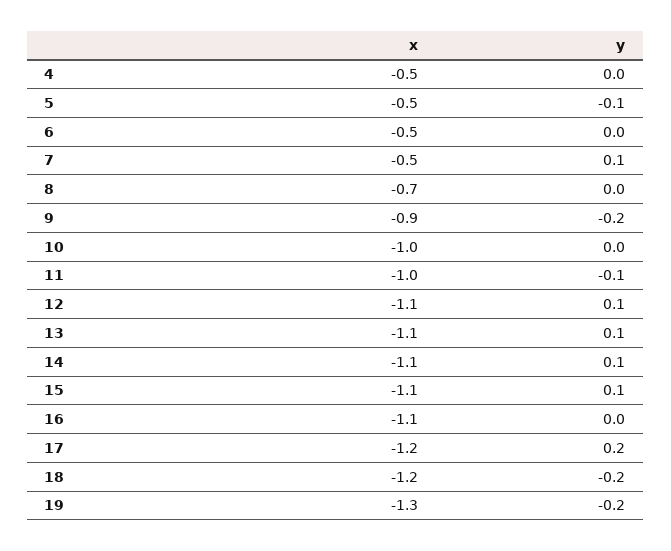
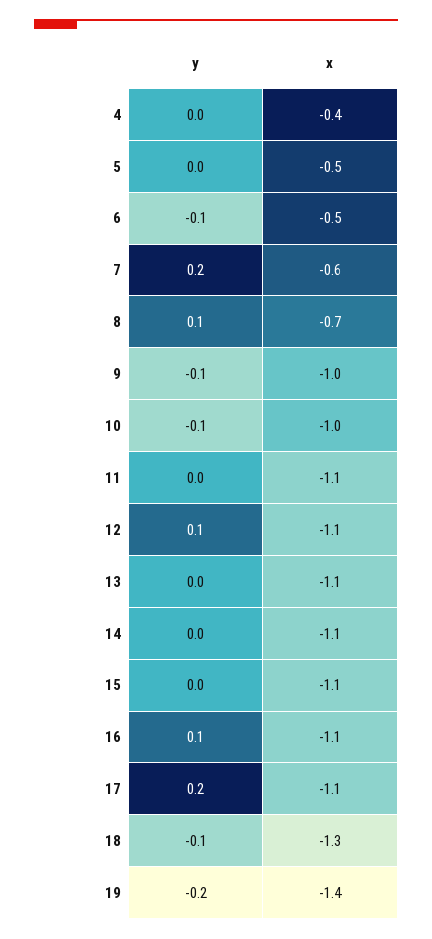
x, 4: -0.5 -> -0.4
y, 5: -0.1 -> 0
y, 6: 0 -> -0.1
x, 7: -0.5 -> -0.6
y, 7: 0.1 -> 0.2
y, 8: 0 -> 0.1
x, 9: -0.9 -> -1
y, 9: -0.2 -> -0.1
y, 10: 0 -> -0.1
x, 11: -1 -> -1.1
y, 11: -0.1 -> 0
y, 13: 0.1 -> 0
y, 14: 0.1 -> 0
y, 15: 0.1 -> 0
y, 16: 0 -> 0.1
x, 17: -1.2 -> -1.1
x, 18: -1.2 -> -1.3
y, 18: -0.2 -> -0.1
x, 19: -1.3 -> -1.4

